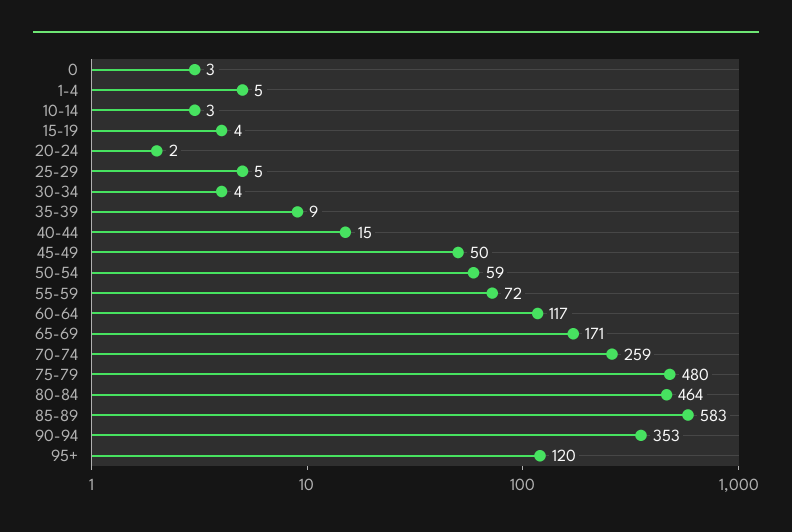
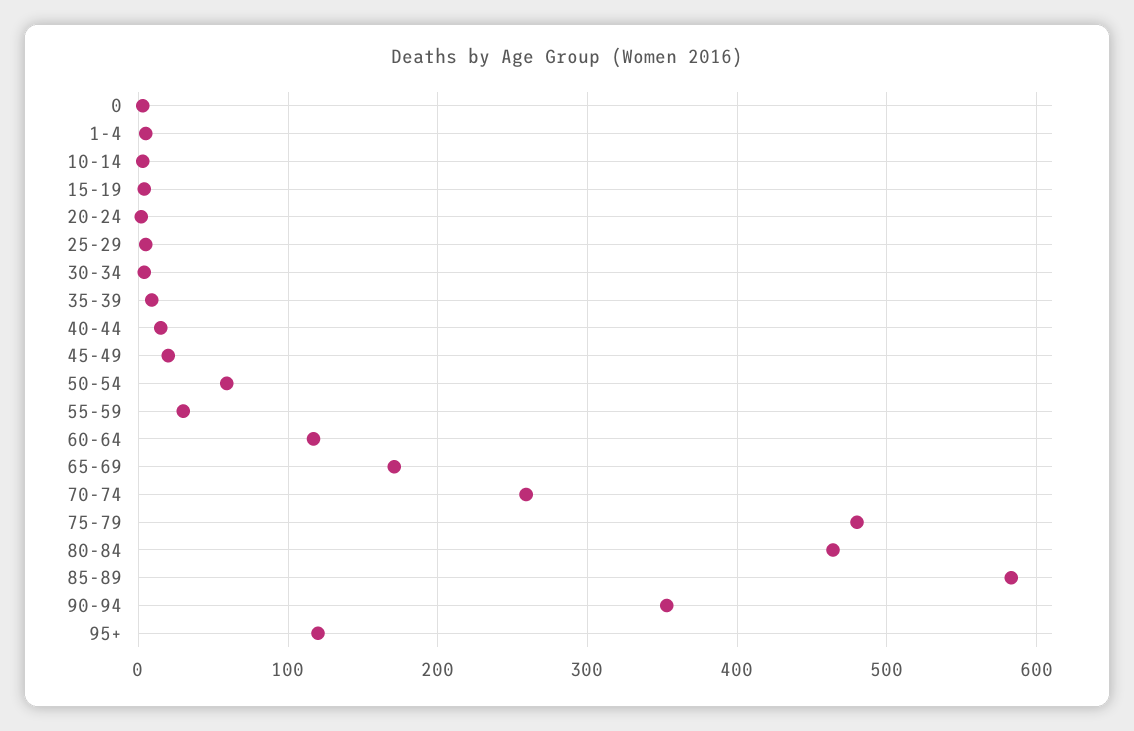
45-49: 50 -> 20
55-59: 72 -> 30

